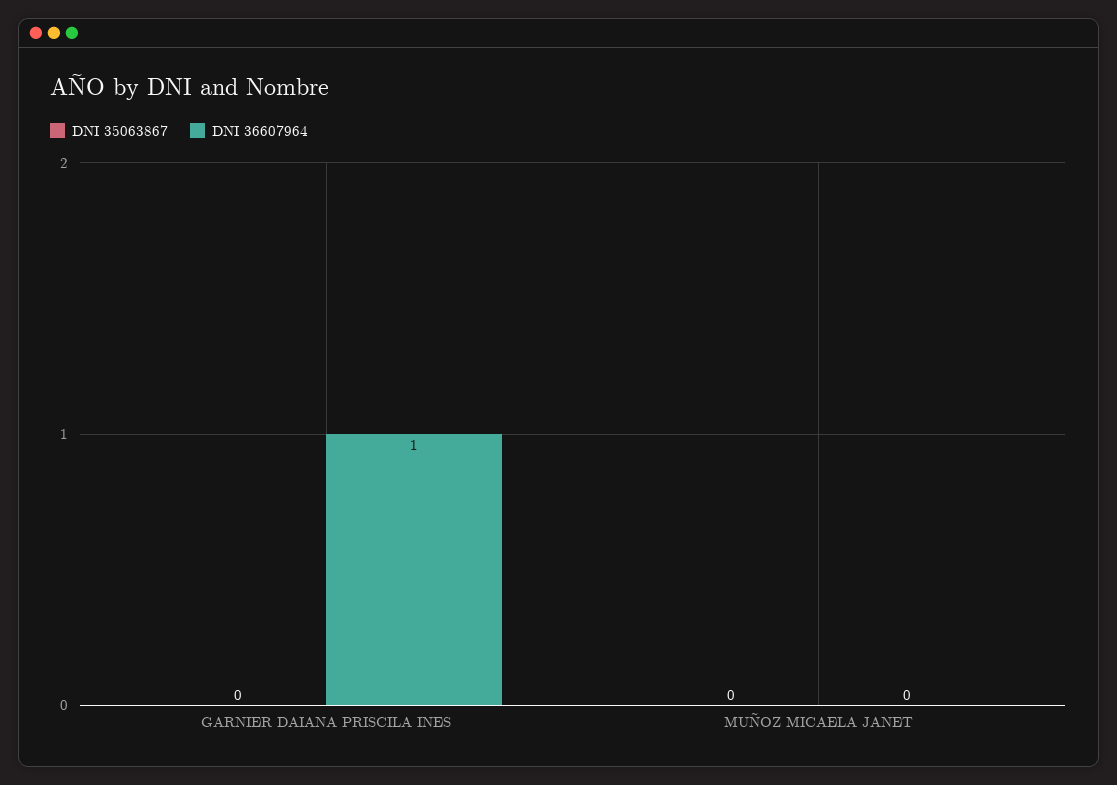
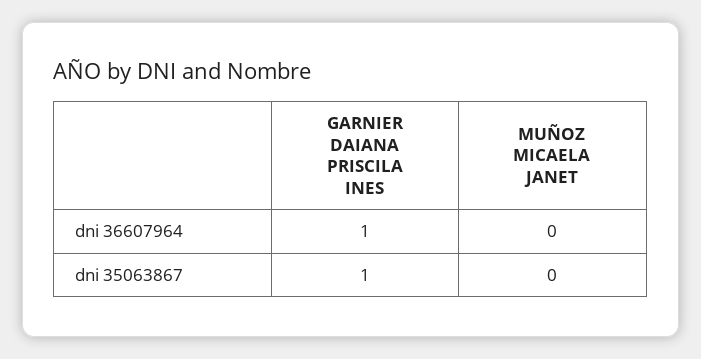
DNI 35063867, GARNIER DAIANA PRISCILA INES: 0 -> 1

